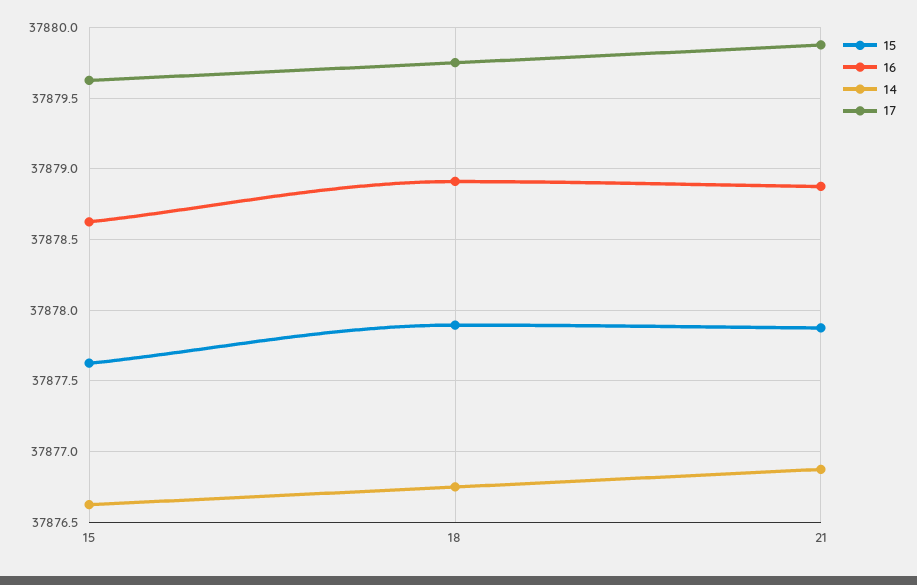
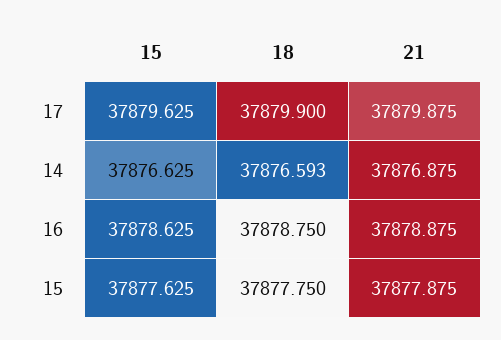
15, 18: 37877.9 -> 37877.75
16, 18: 37878.9 -> 37878.75
14, 18: 37876.75 -> 37876.593
17, 18: 37879.75 -> 37879.9

